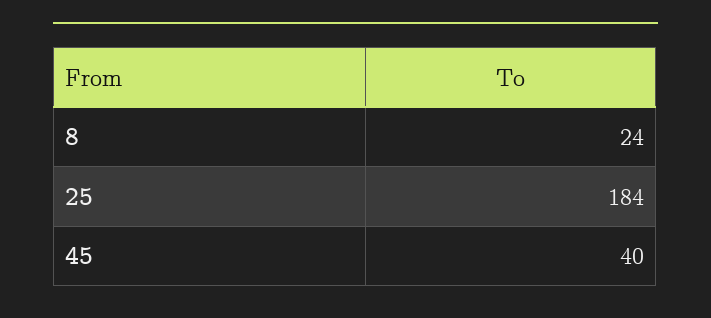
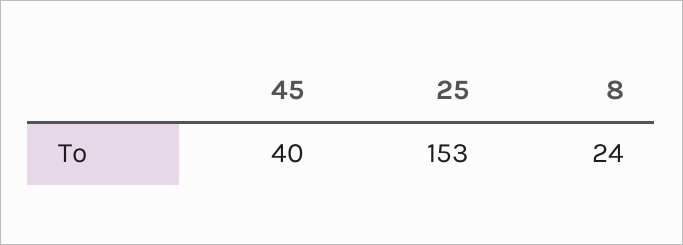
25: 184 -> 153

